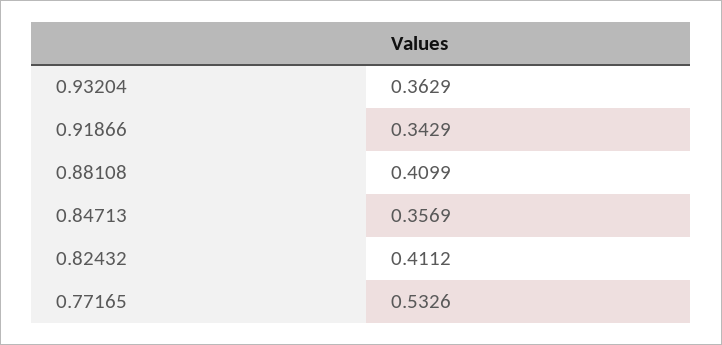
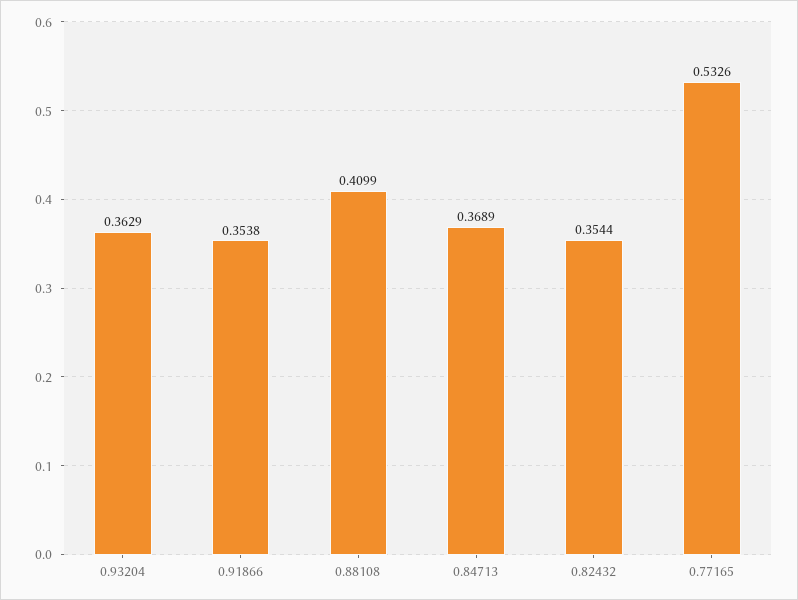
0.91866: 0.3429 -> 0.3538
0.84713: 0.3569 -> 0.3689
0.82432: 0.4112 -> 0.3544

